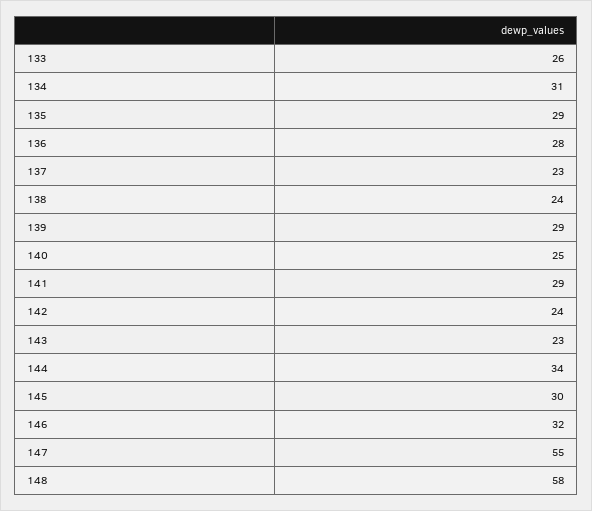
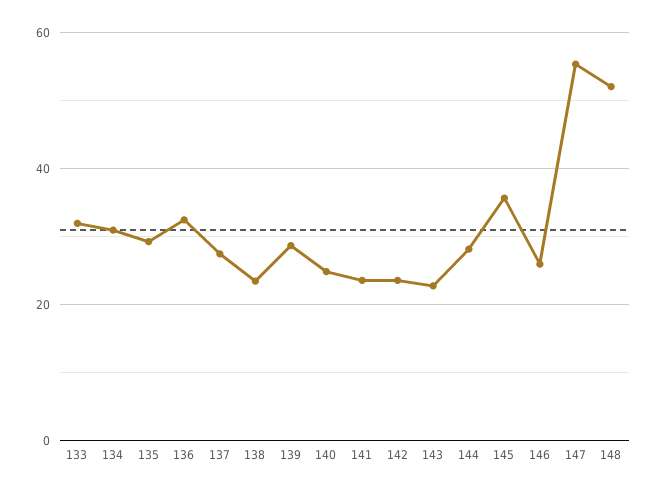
133: 26 -> 32
136: 28 -> 32
137: 23 -> 28
141: 29 -> 24
144: 34 -> 28
145: 30 -> 36
146: 32 -> 26
148: 58 -> 52

